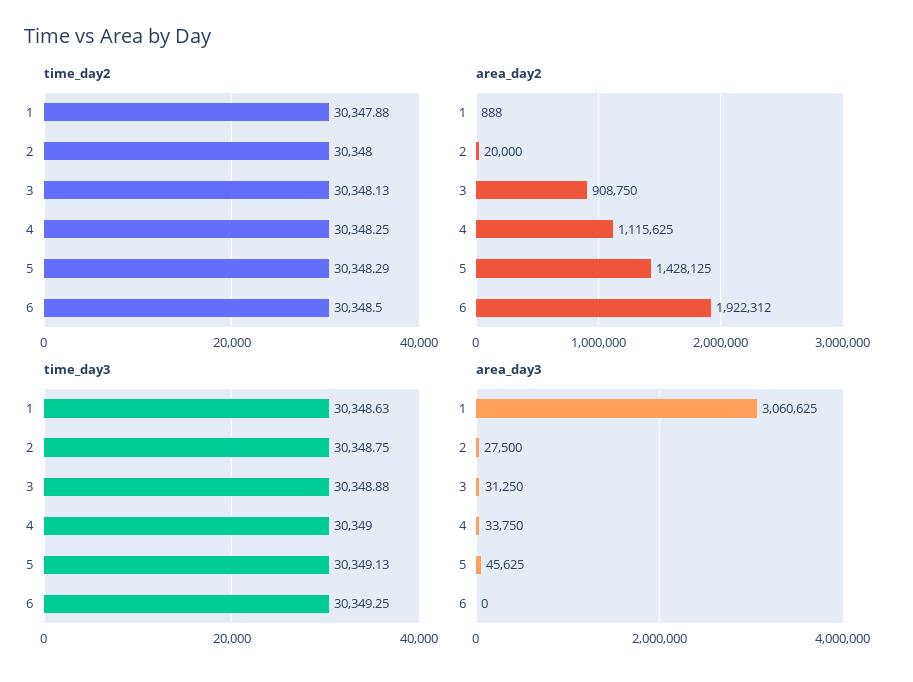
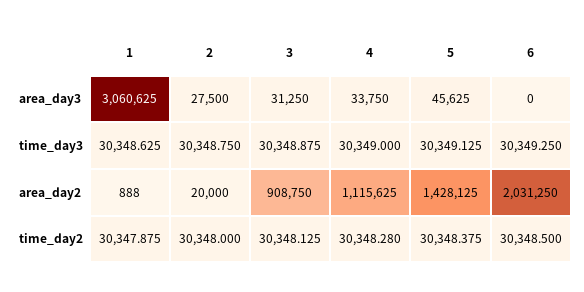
time_day2, 4: 30348.25 -> 30348.28
time_day2, 5: 30348.29 -> 30348.375
area_day2, 6: 1922312 -> 2031250

